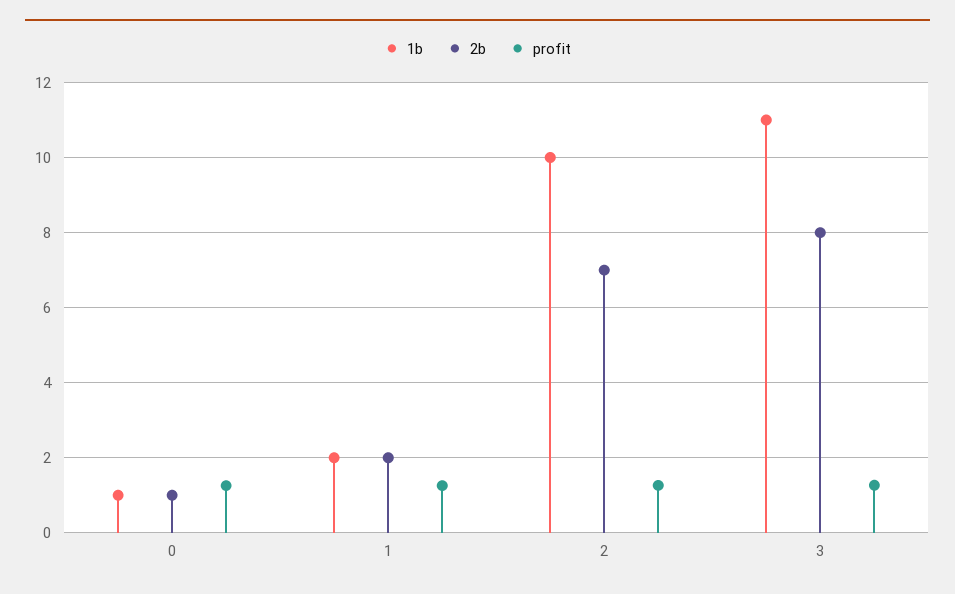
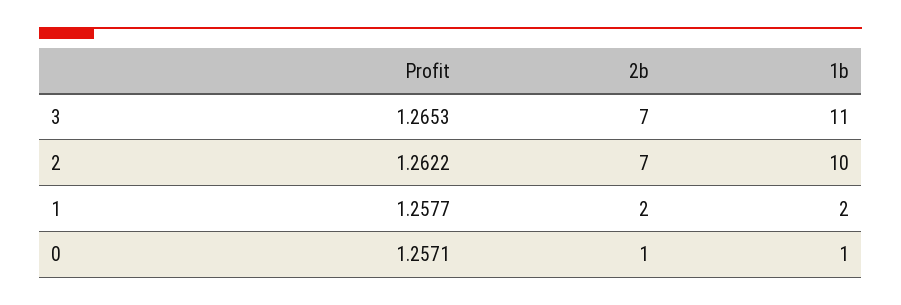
2b, 3: 8 -> 7

